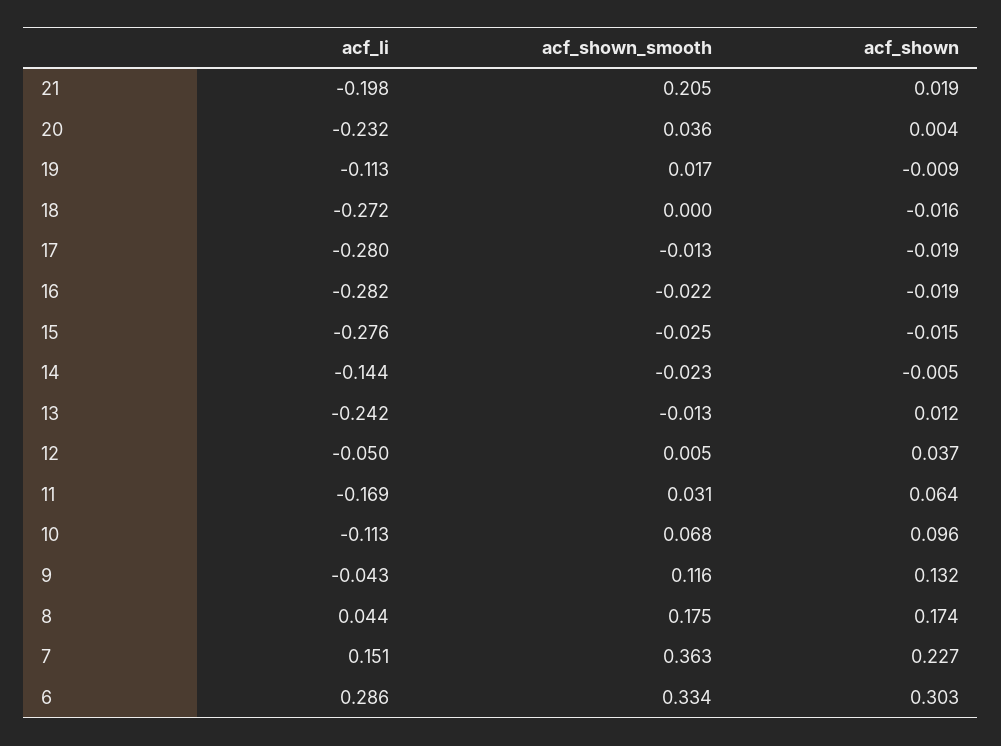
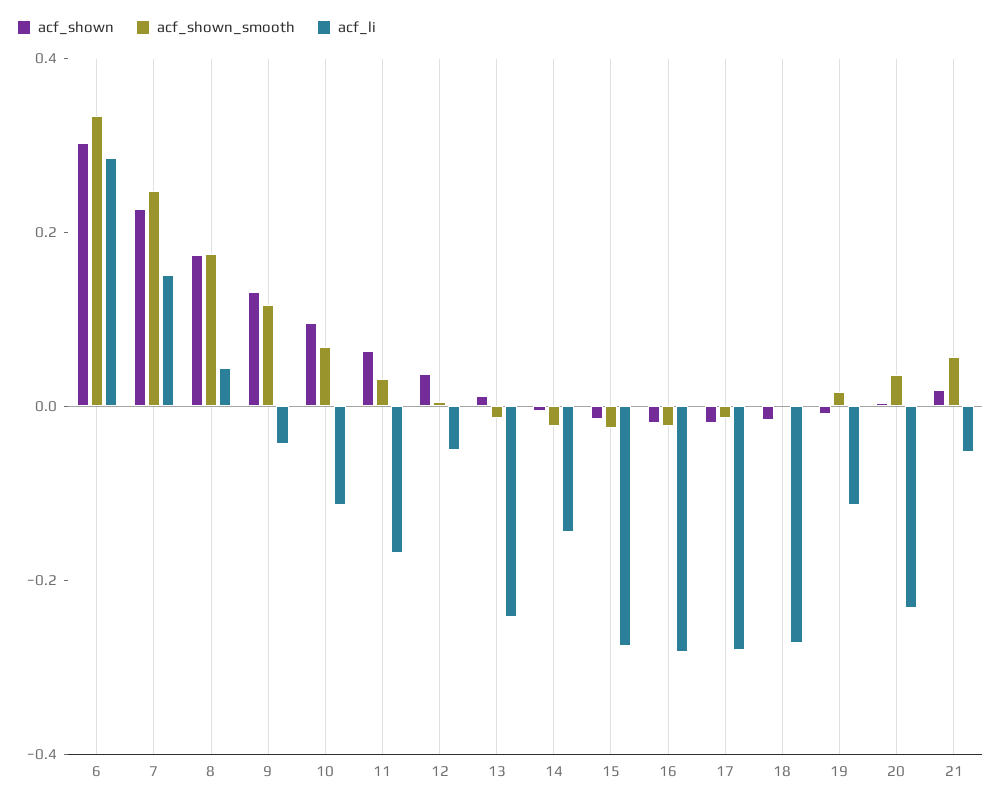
acf_li, 21: -0.198 -> -0.05
acf_shown_smooth, 21: 0.205 -> 0.05
acf_shown_smooth, 7: 0.363 -> 0.25

